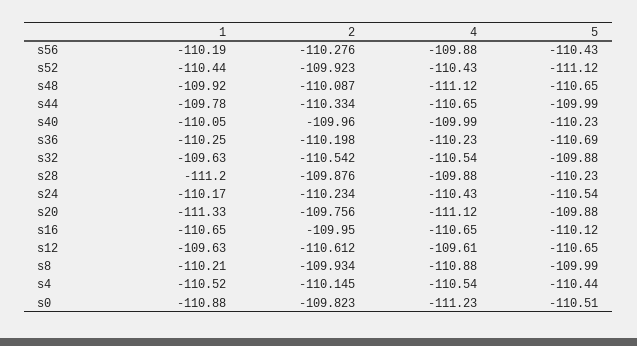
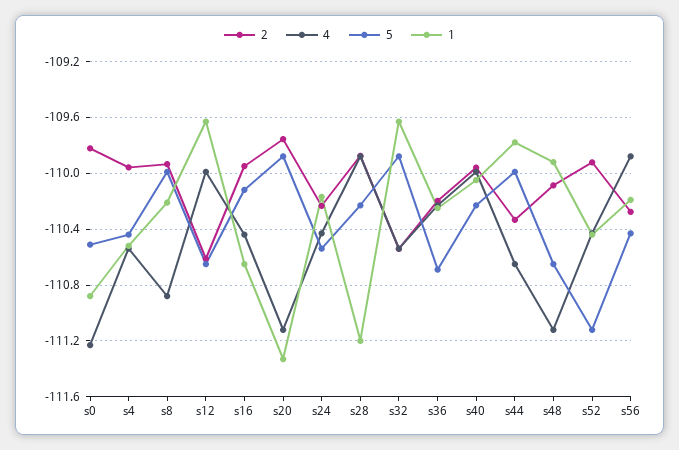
4, s16: -110.65 -> -110.45
4, s12: -109.61 -> -110
2, s4: -110.145 -> -109.95

